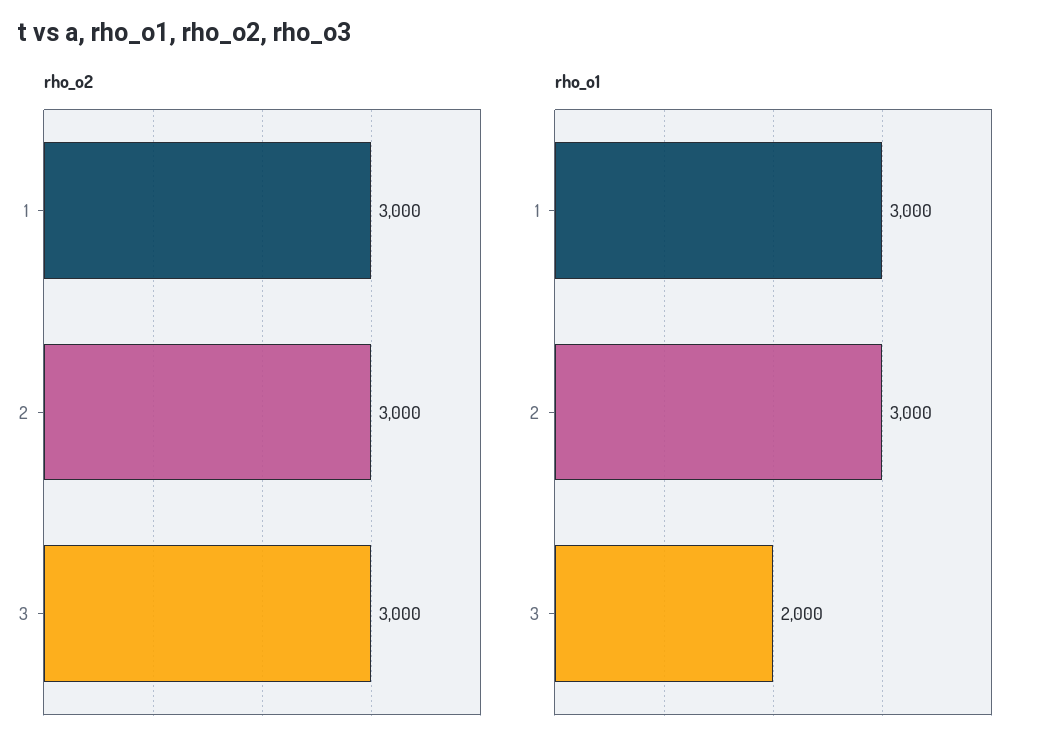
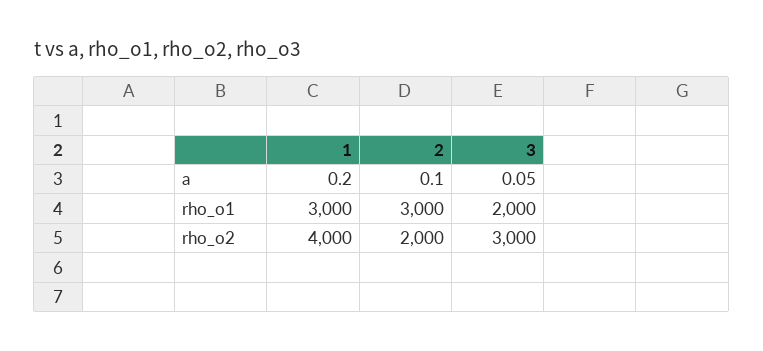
rho_o2, 1: 3000 -> 4000
rho_o2, 2: 3000 -> 2000
a, 1: none -> 0.2
a, 2: none -> 0.1
a, 3: none -> 0.05

